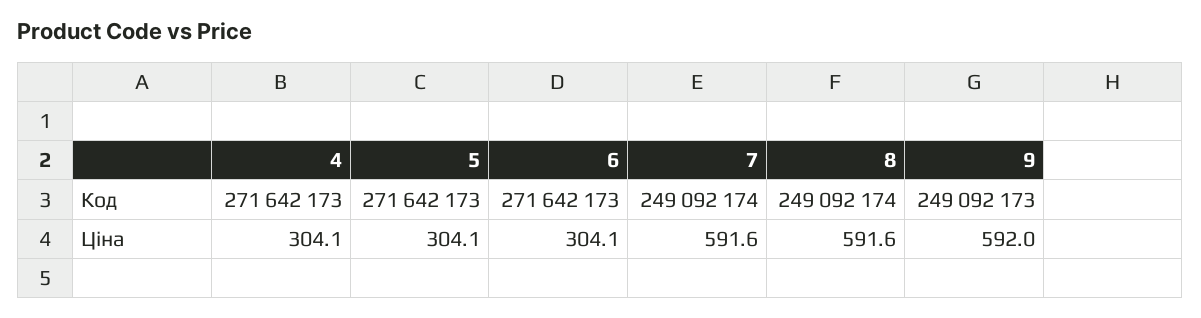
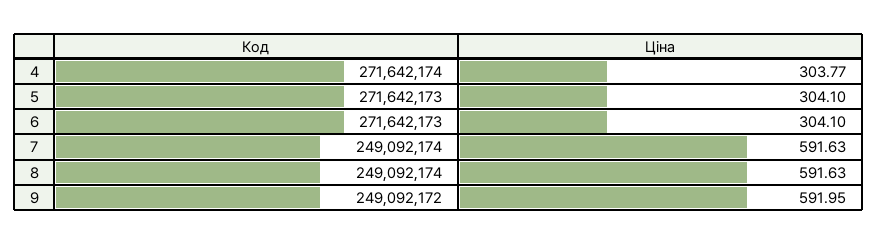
4, Код: 271642173 -> 271642174
9, Код: 249092173 -> 249092172
4, Ціна: 304.1 -> 303.77

